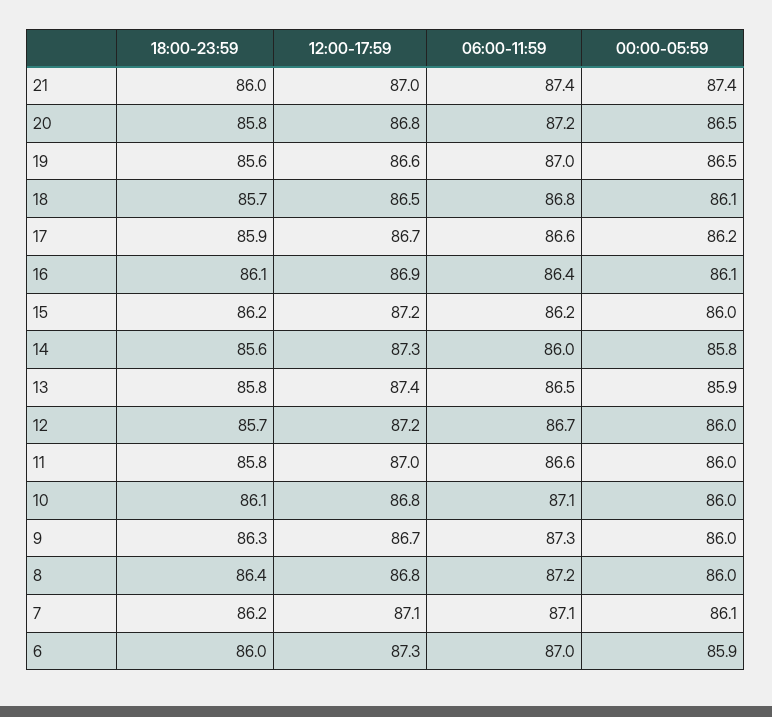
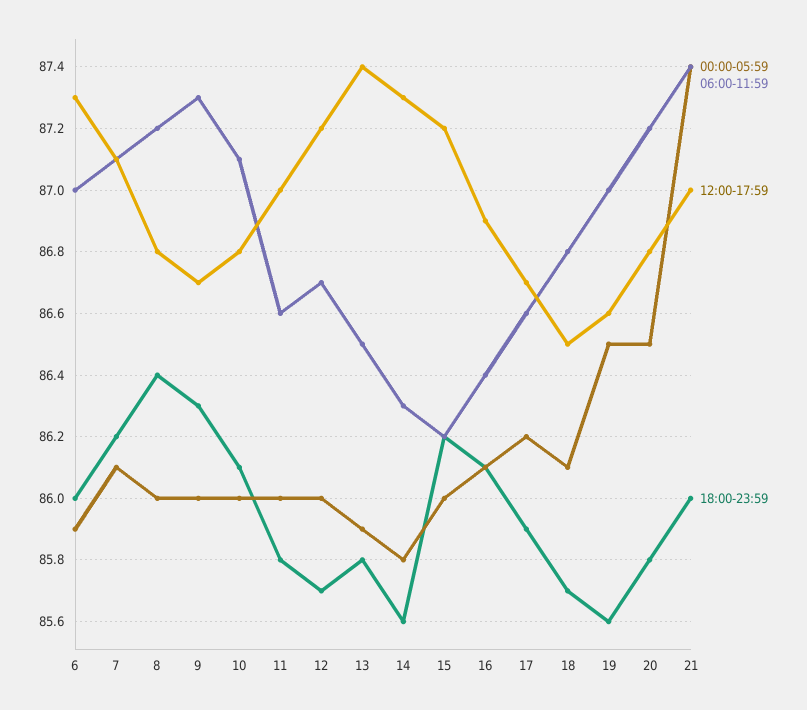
06:00-11:59, 14: 86 -> 86.3

